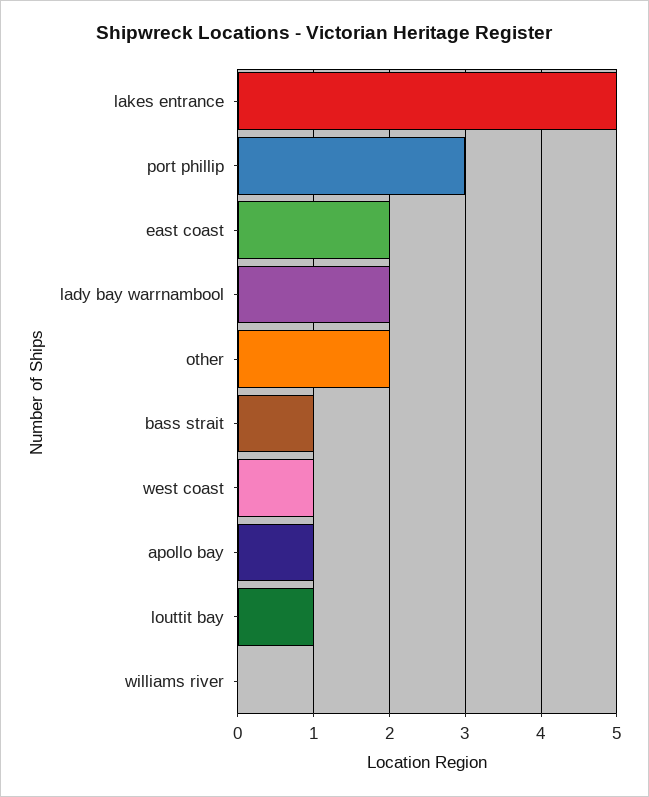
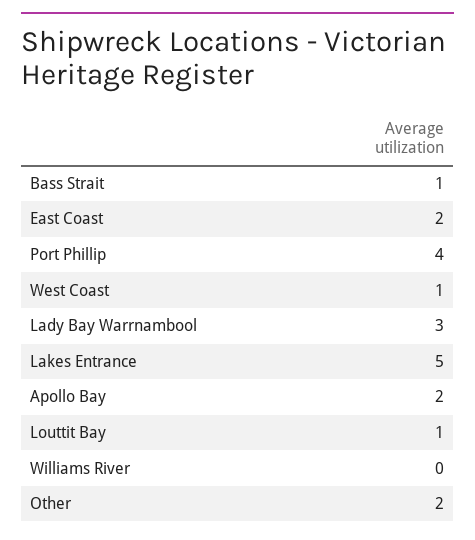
port phillip: 3 -> 4
lady bay warrnambool: 2 -> 3
apollo bay: 1 -> 2

